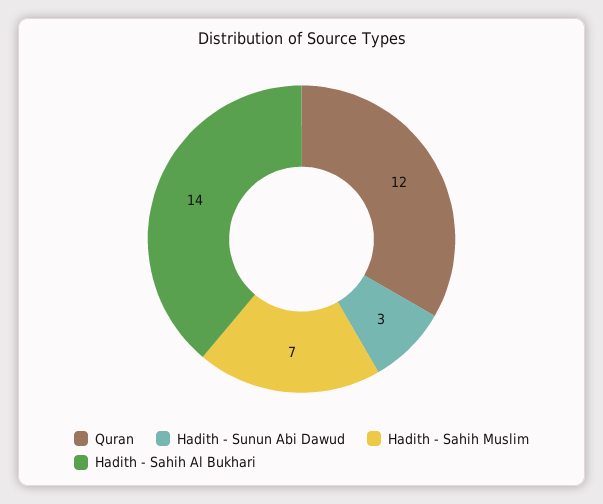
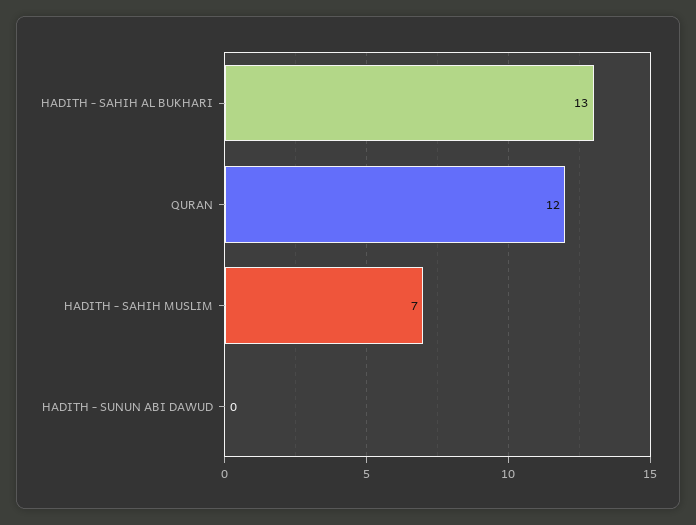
Hadith - Sunun Abi Dawud: 3 -> 0
Hadith - Sahih Al Bukhari: 14 -> 13

